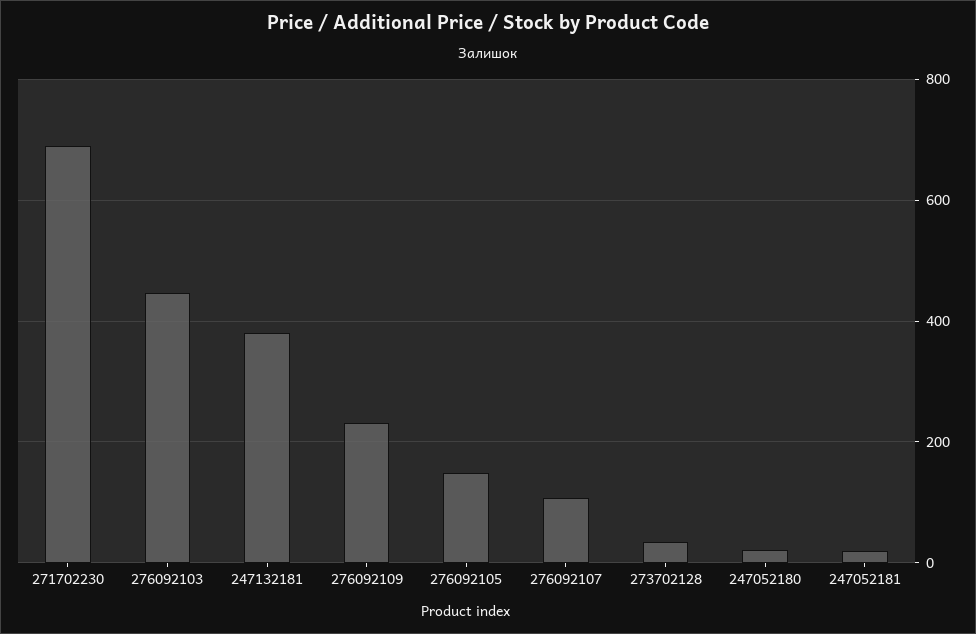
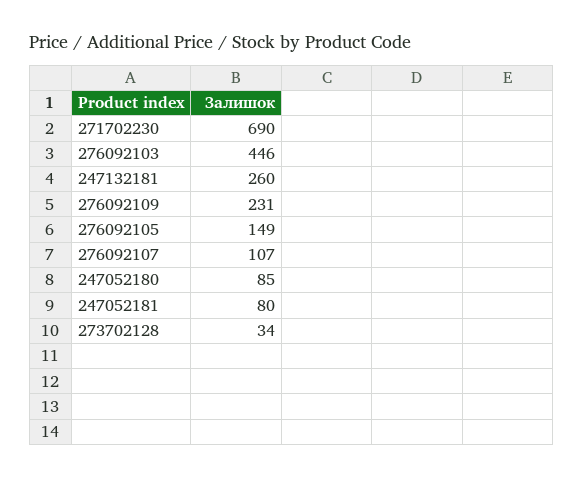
247132181: 380 -> 260
247052180: 20 -> 85
247052181: 20 -> 80

